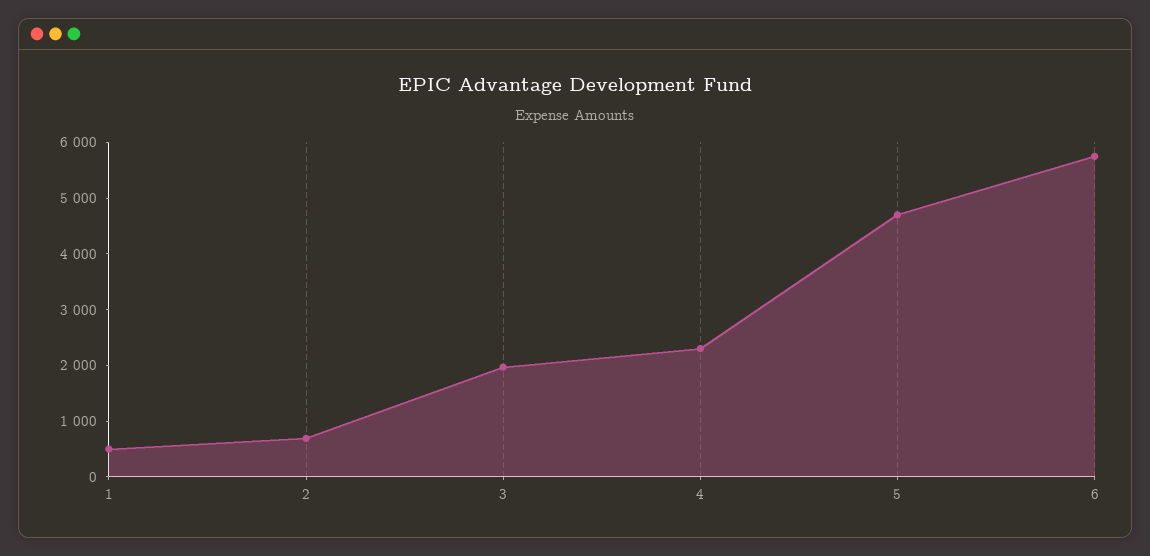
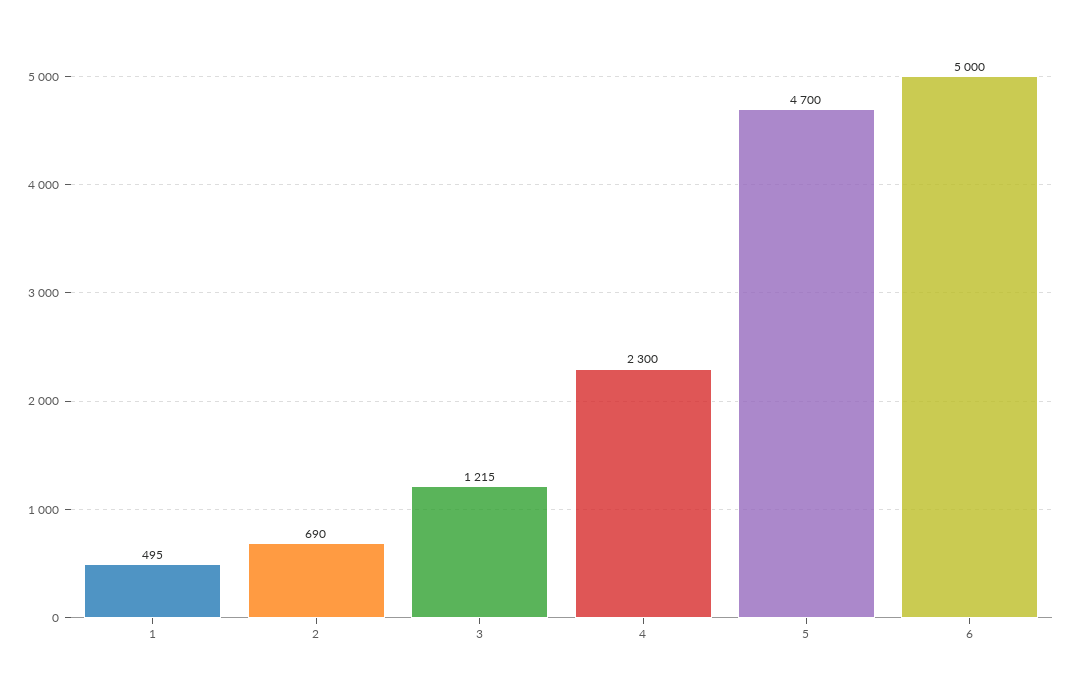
3: 2000 -> 1215
6: 5800 -> 5000

